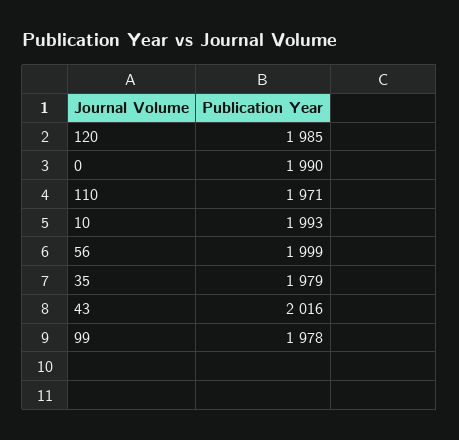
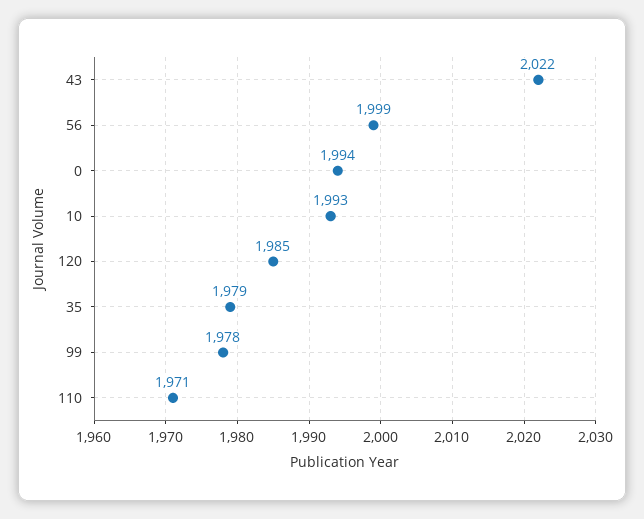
0: 1990 -> 1994
43: 2016 -> 2022

